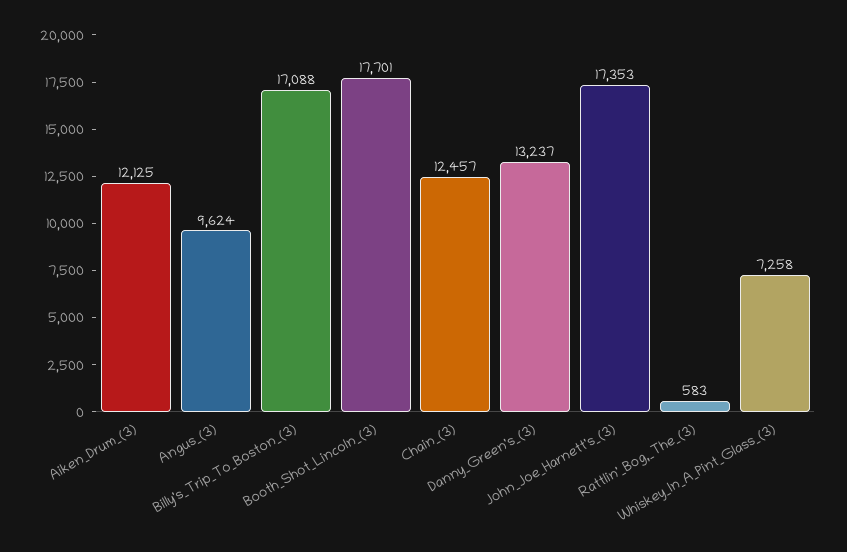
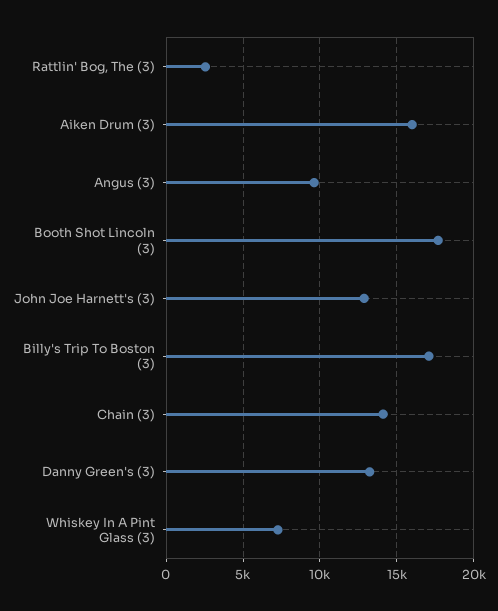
Aiken_Drum_(3): 12125 -> 16000
Chain_(3): 12457 -> 14000
John_Joe_Harnett's_(3): 17353 -> 13000
Rattlin'_Bog,_The_(3): 583 -> 2500

